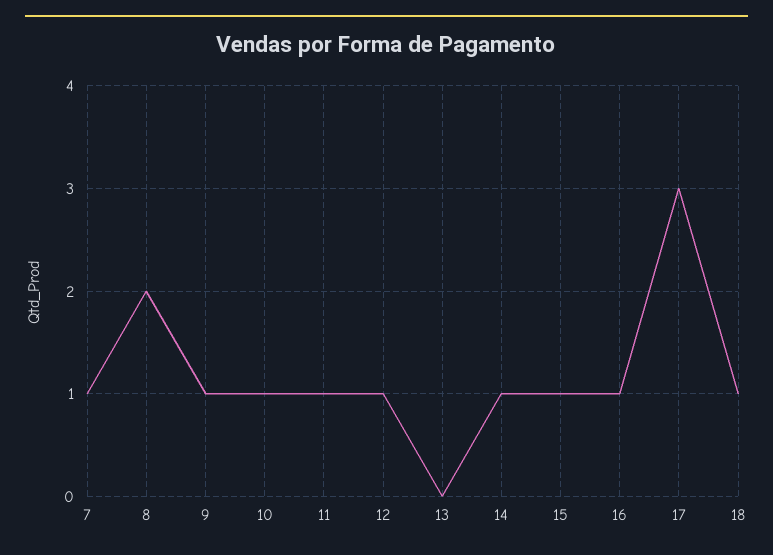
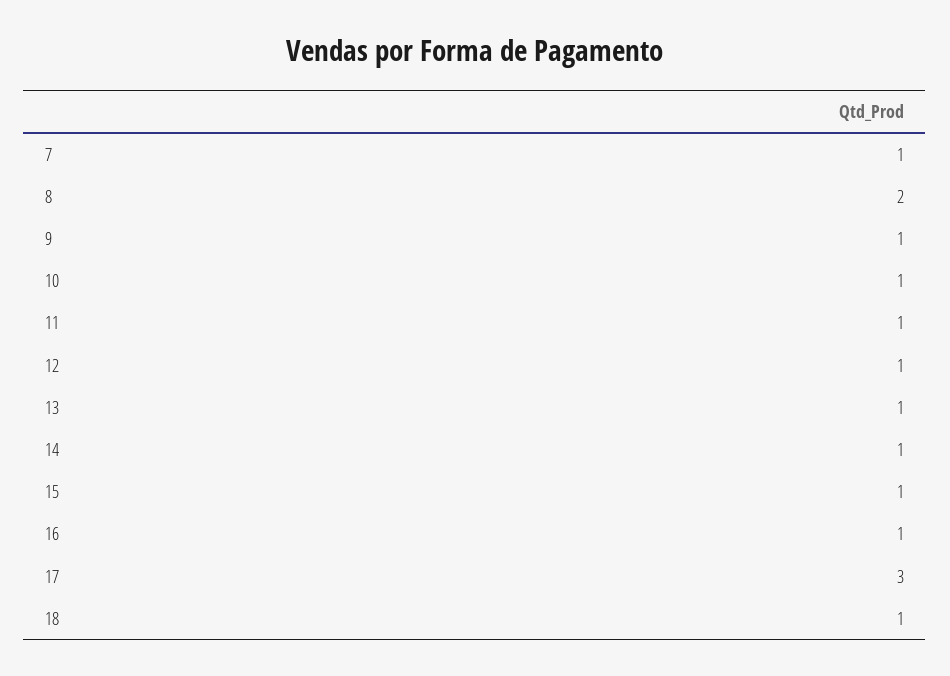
13: 0 -> 1

